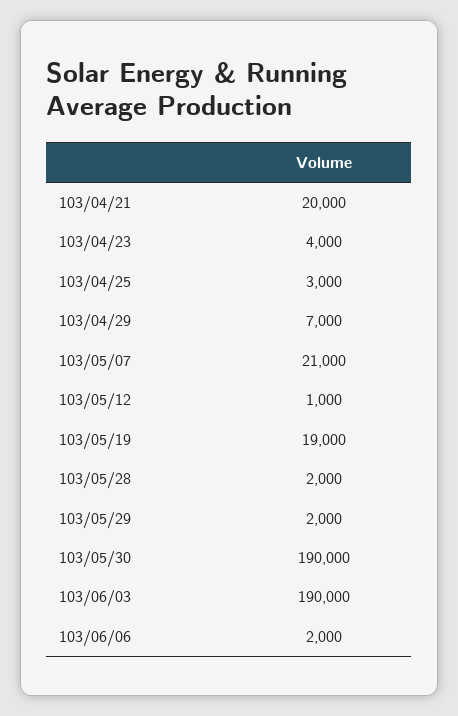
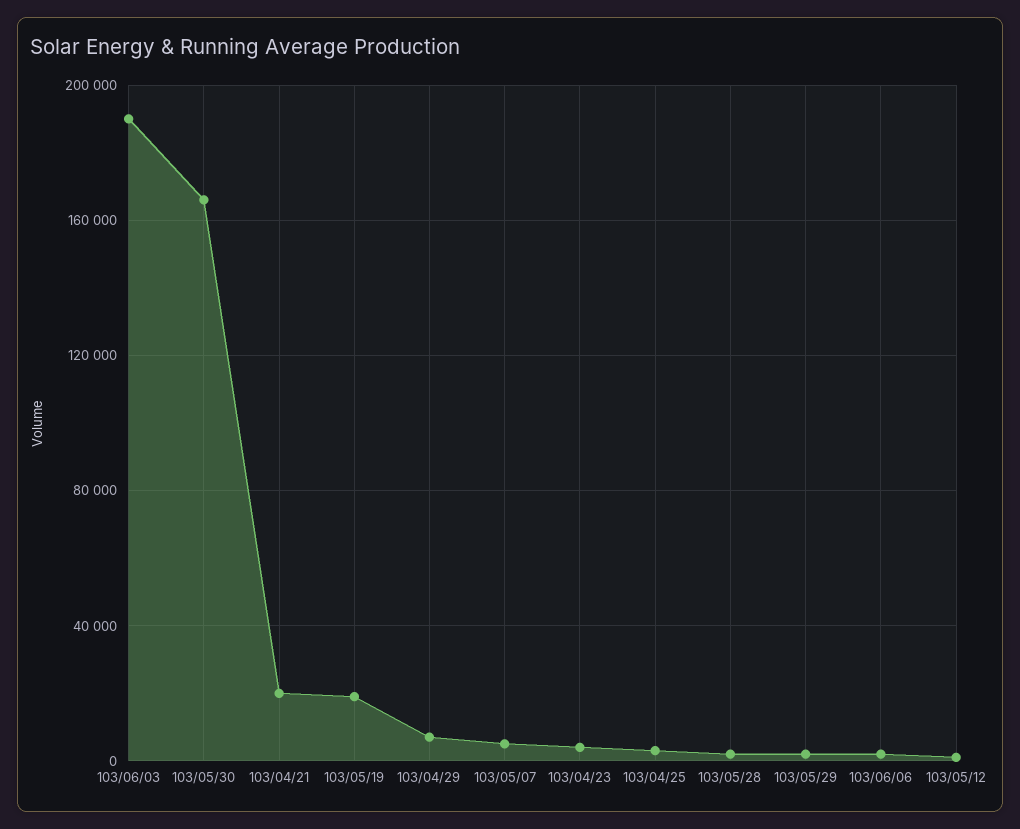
103/05/07: 21000 -> 5000
103/05/30: 190000 -> 165000

